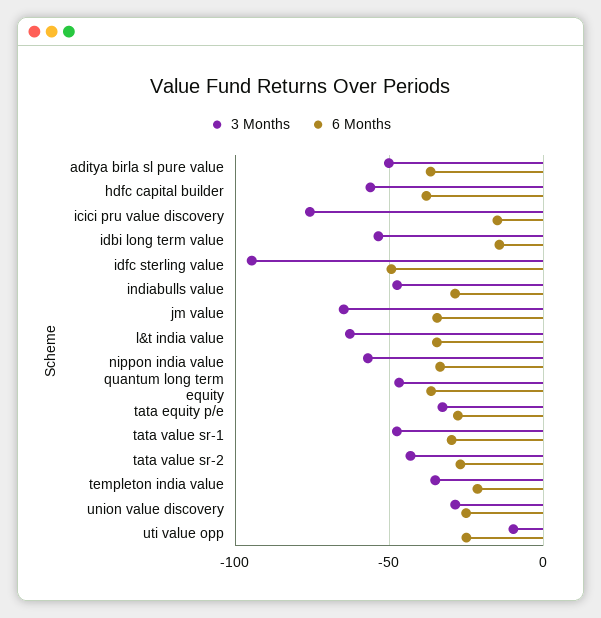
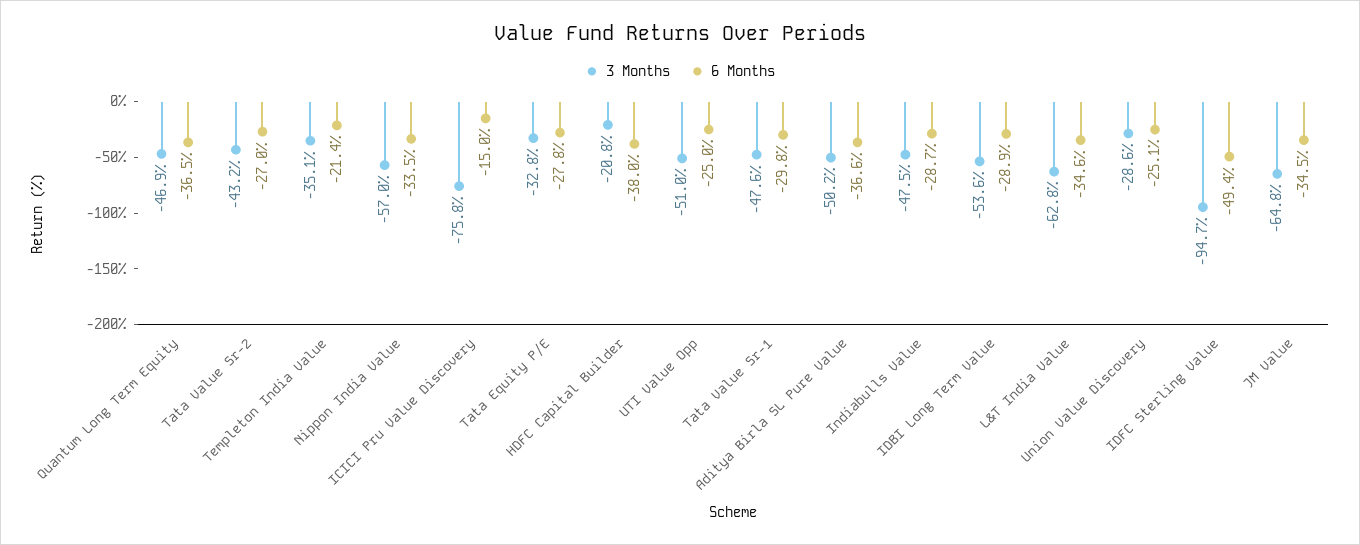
3 Months, hdfc capital builder: -55 -> -20.8
6 Months, idbi long term value: -15 -> -28.9
3 Months, uti value opp: -10 -> -51

